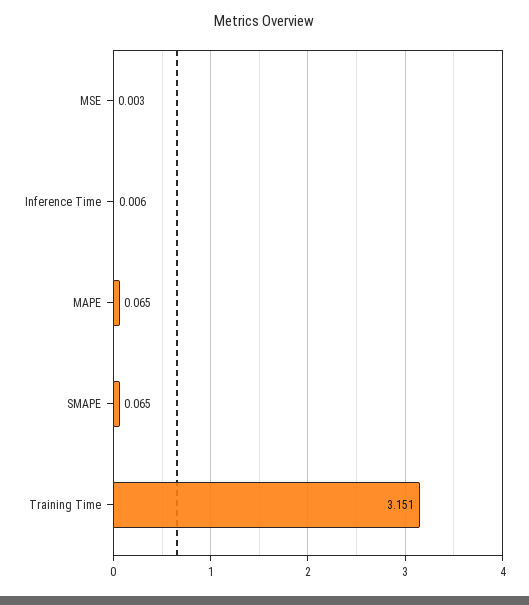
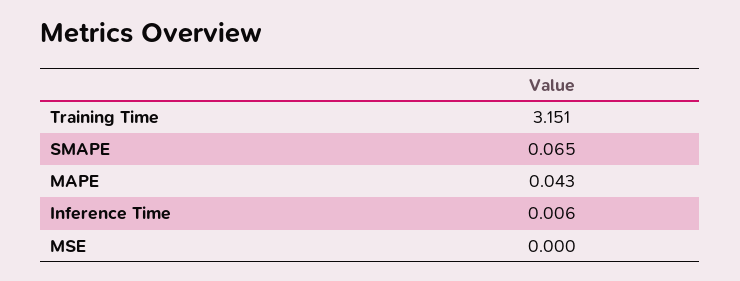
MSE: 0.003 -> 0
MAPE: 0.065 -> 0.043

